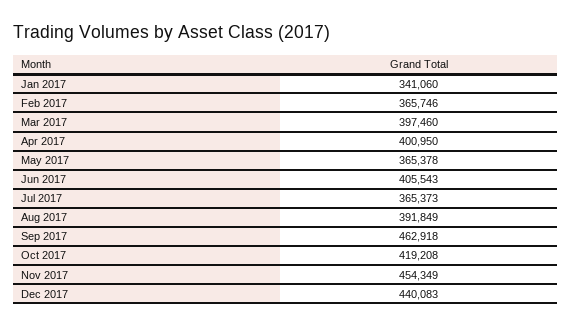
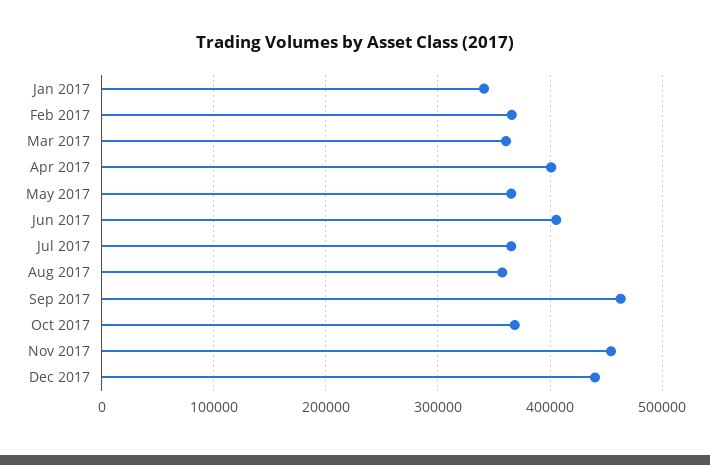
Mar 2017: 397460 -> 360000
Aug 2017: 391849 -> 360000
Oct 2017: 419208 -> 370000

